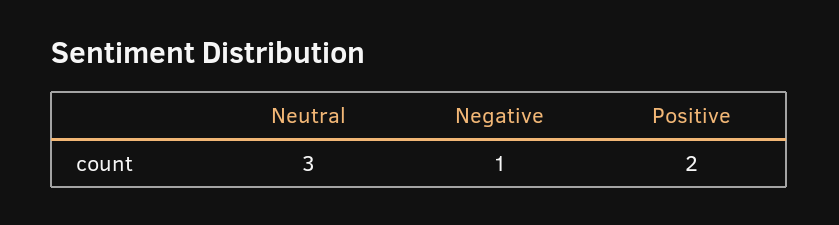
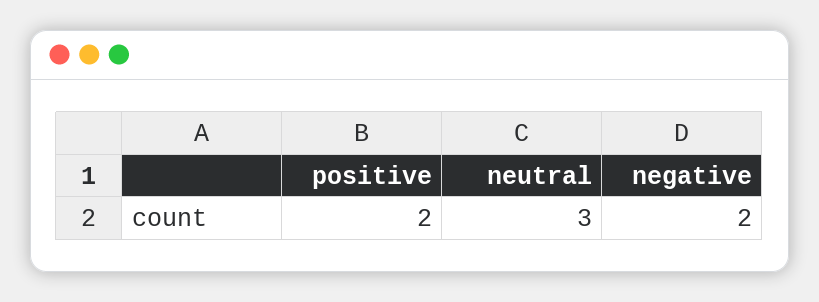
Negative: 1 -> 2

